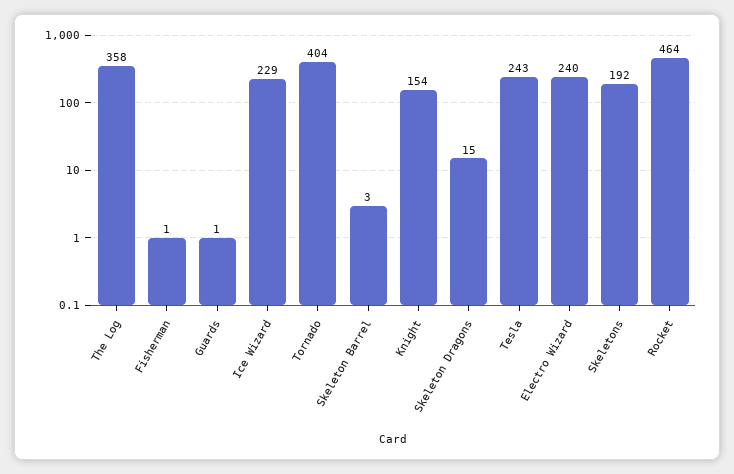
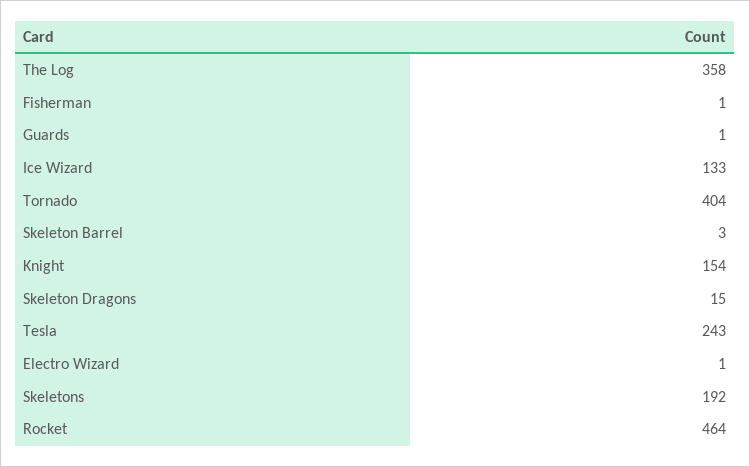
Ice Wizard: 229 -> 133
Electro Wizard: 240 -> 1

